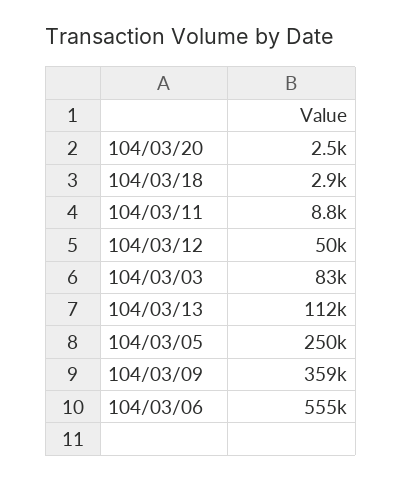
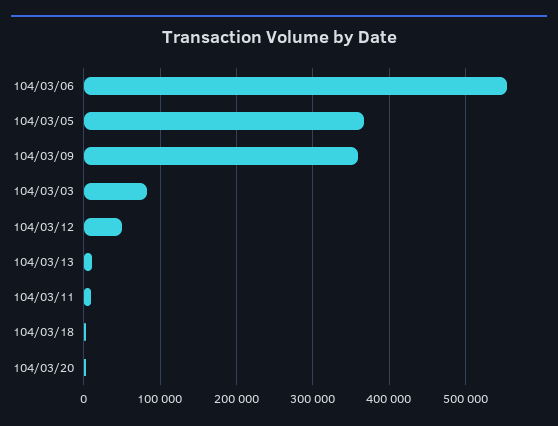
104/03/13: 112000 -> 10000
104/03/05: 250000 -> 370000

